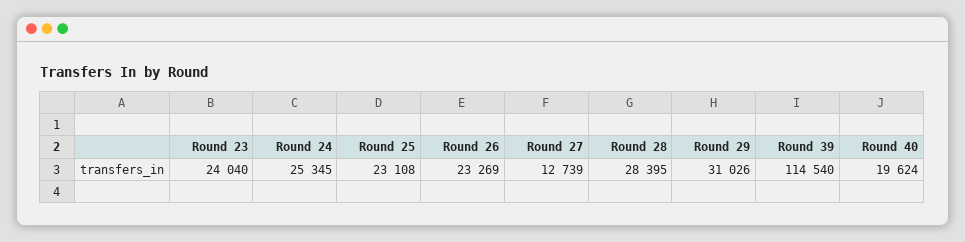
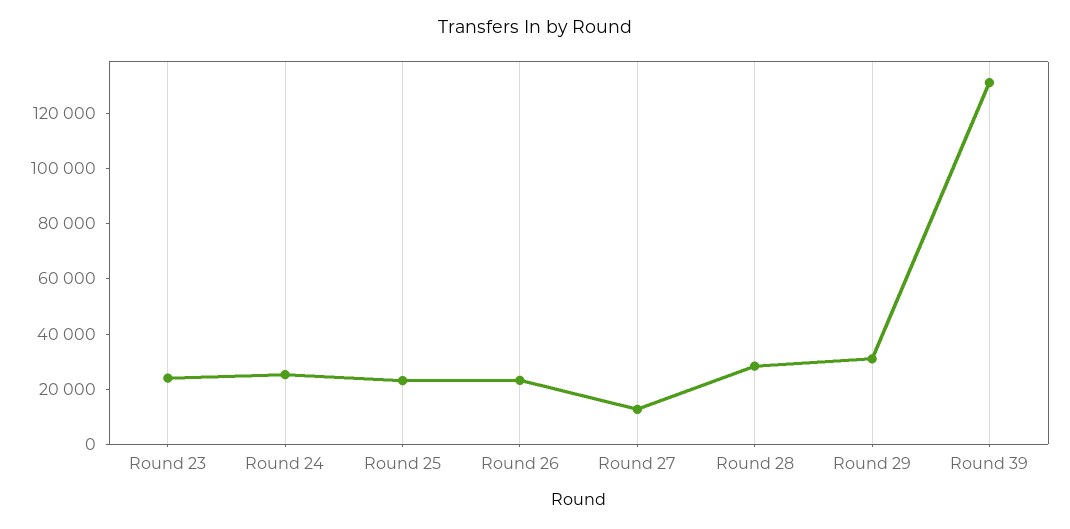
Round 39: 114540 -> 130000
Round 40: 19624 -> none

